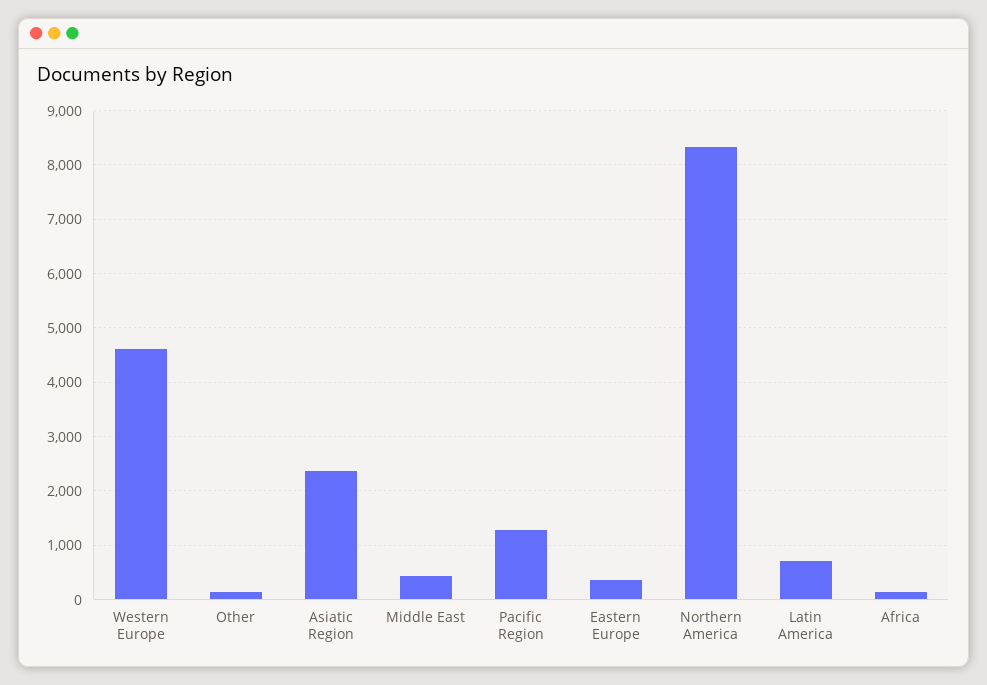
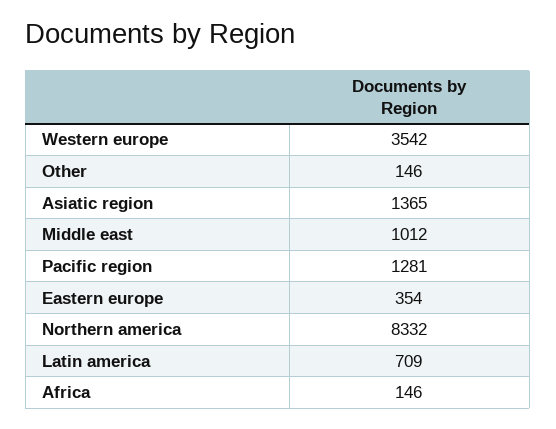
Western Europe: 4600 -> 3542
Asiatic Region: 2400 -> 1365
Middle East: 400 -> 1012

